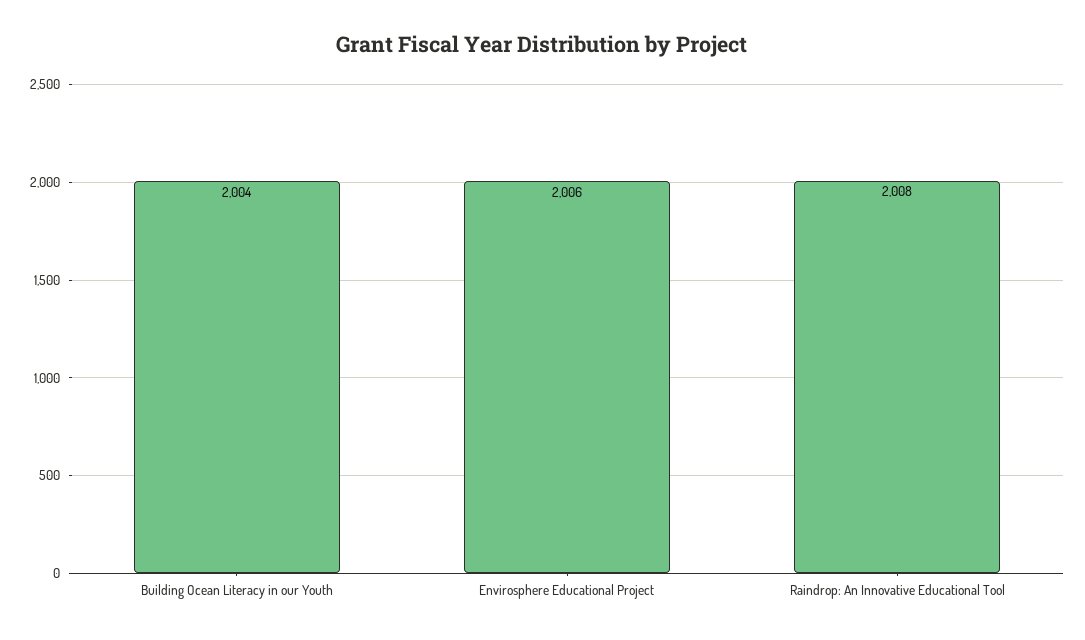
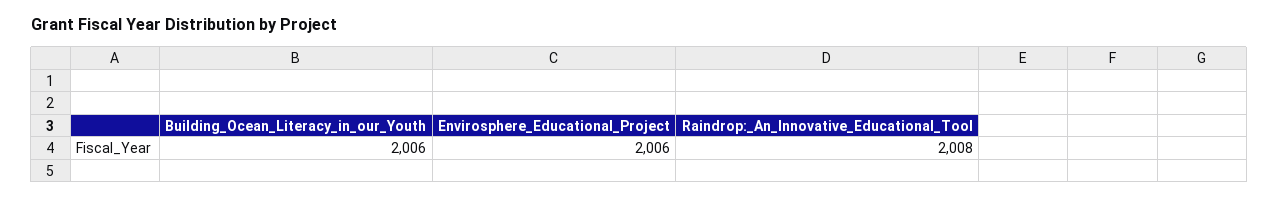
Building Ocean Literacy in our Youth: 2004 -> 2006

